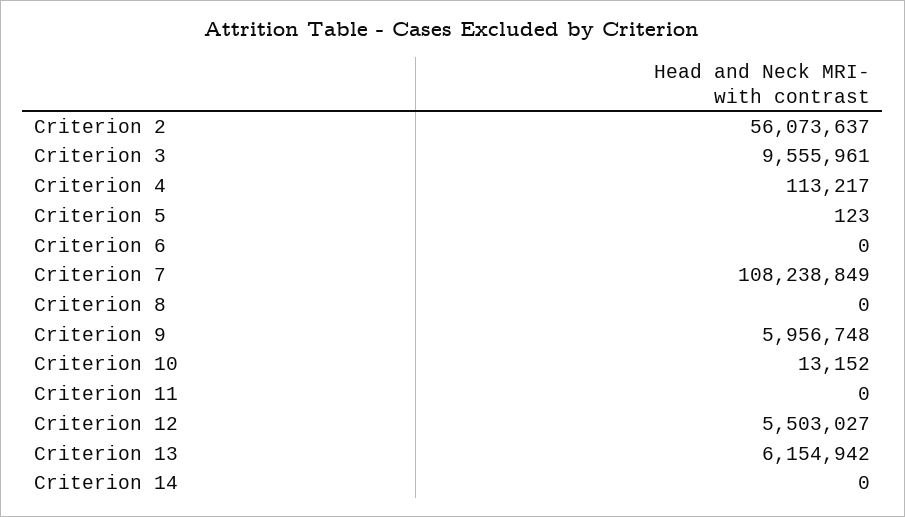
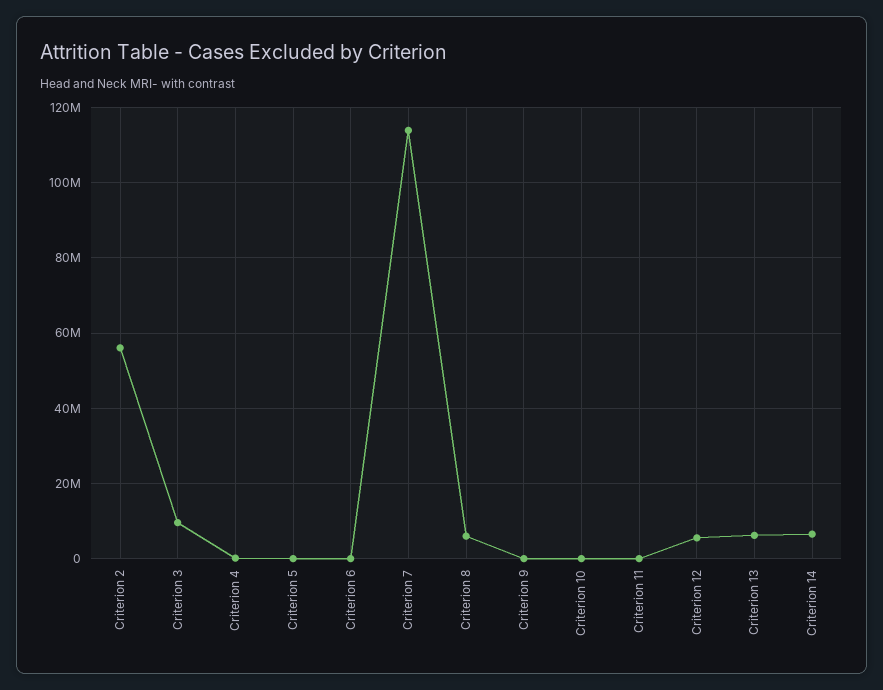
Criterion 7: 108238849 -> 114000000
Criterion 8: 0 -> 6000000
Criterion 9: 5956748 -> 0
Criterion 14: 0 -> 6000000

